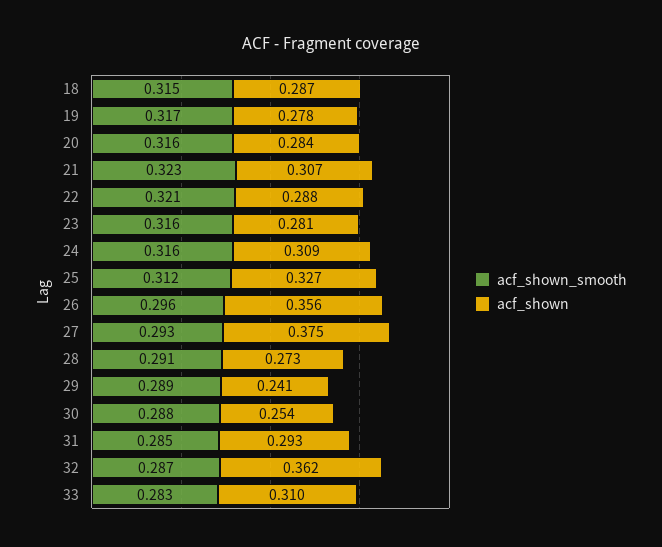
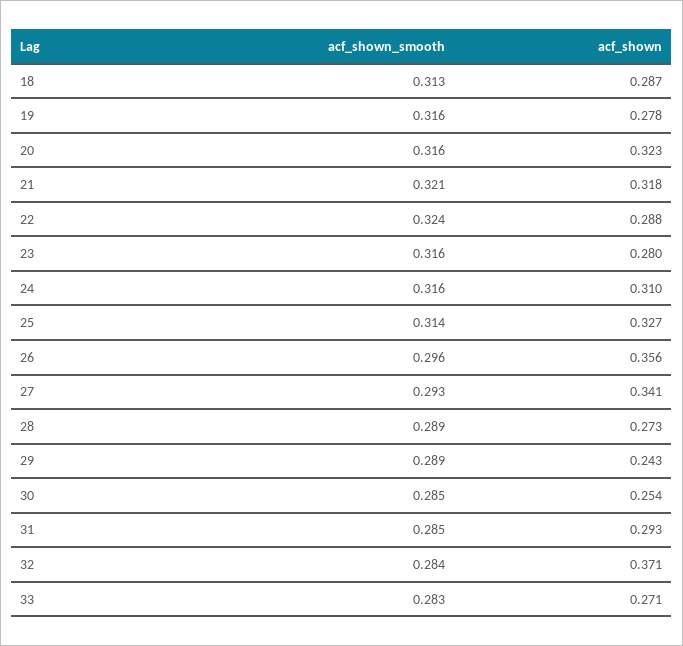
acf_shown_smooth, 18: 0.315 -> 0.313
acf_shown_smooth, 19: 0.317 -> 0.316
acf_shown, 20: 0.284 -> 0.323
acf_shown_smooth, 21: 0.323 -> 0.321
acf_shown, 21: 0.307 -> 0.318
acf_shown_smooth, 22: 0.321 -> 0.324
acf_shown, 23: 0.281 -> 0.28
acf_shown, 24: 0.309 -> 0.31
acf_shown_smooth, 25: 0.312 -> 0.314
acf_shown, 27: 0.375 -> 0.341
acf_shown_smooth, 28: 0.291 -> 0.289
acf_shown, 29: 0.241 -> 0.243
acf_shown_smooth, 30: 0.288 -> 0.285
acf_shown_smooth, 32: 0.287 -> 0.284
acf_shown, 32: 0.362 -> 0.371
acf_shown, 33: 0.31 -> 0.271

